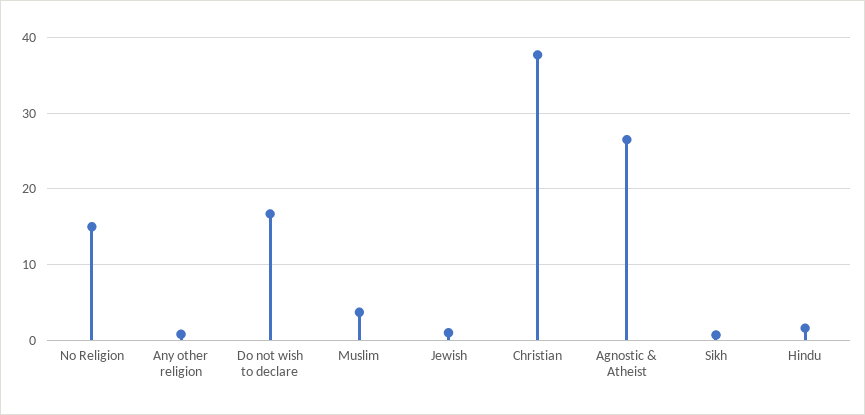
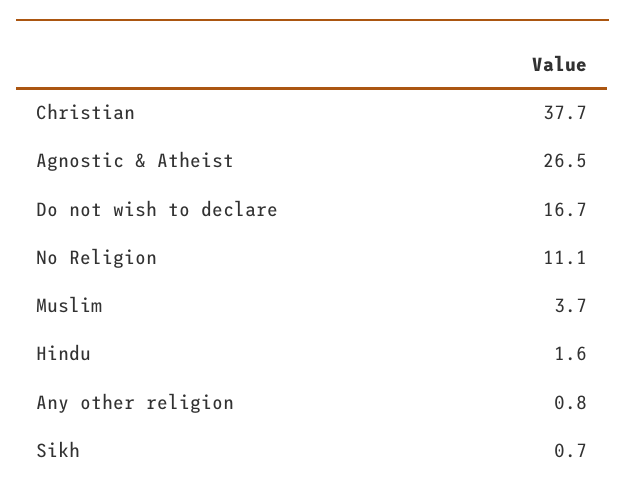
No Religion: 15 -> 11.1
Jewish: 1 -> none

